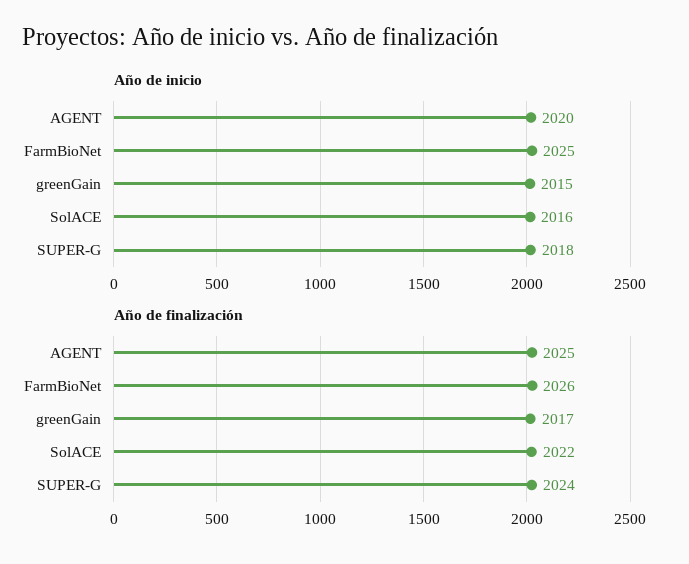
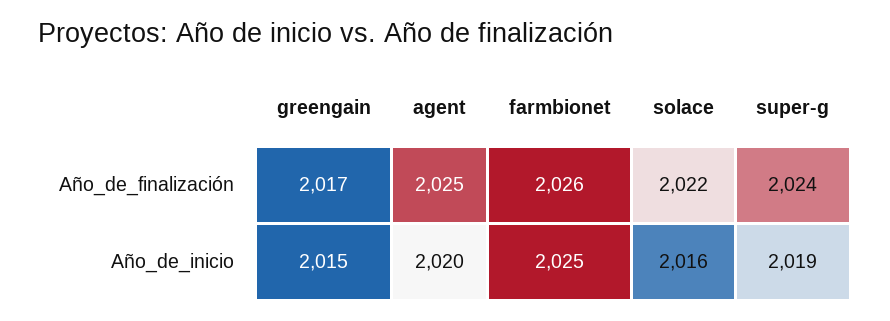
Año de inicio, SUPER-G: 2018 -> 2019

